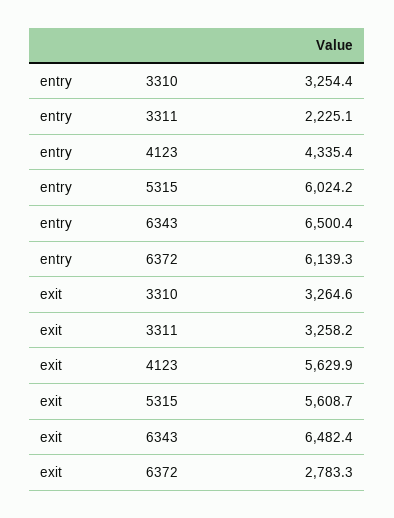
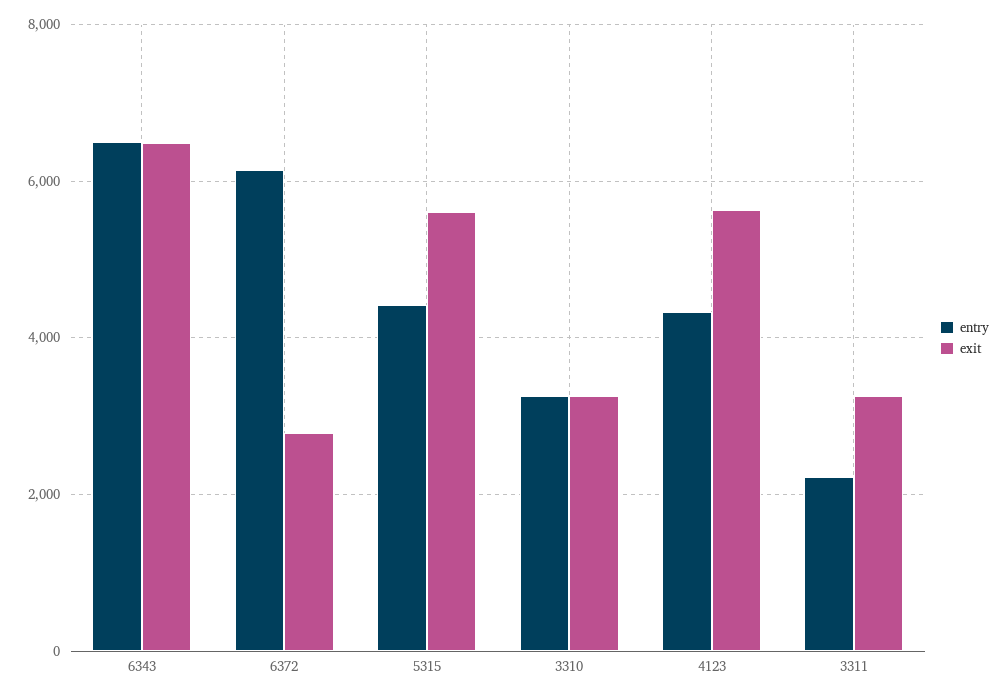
entry, 5315: 6024.2 -> 4400

